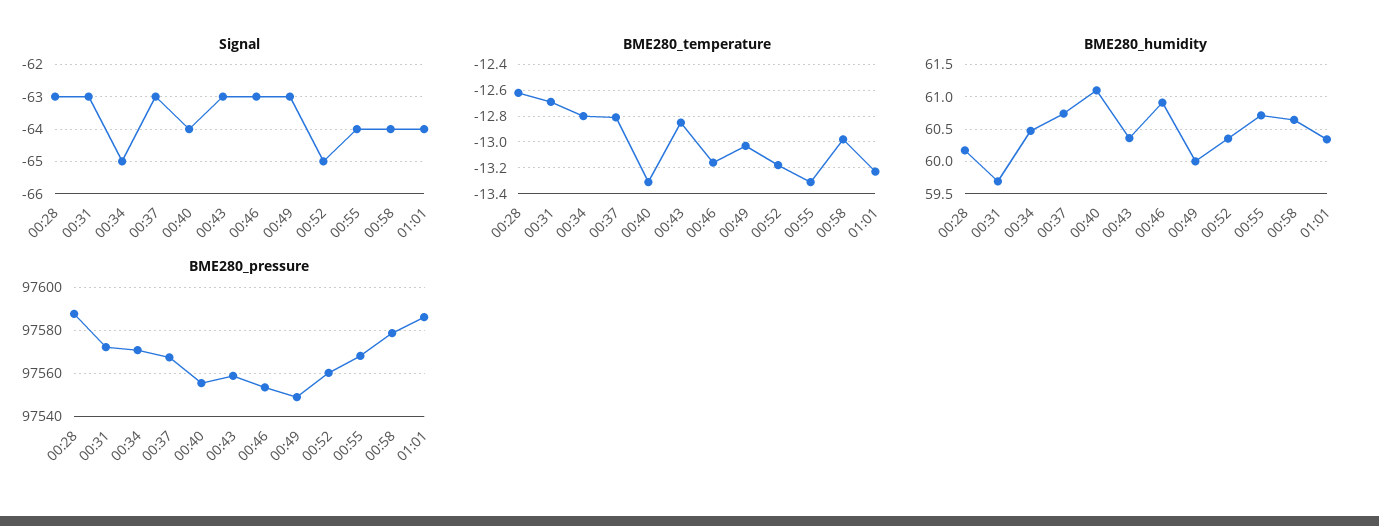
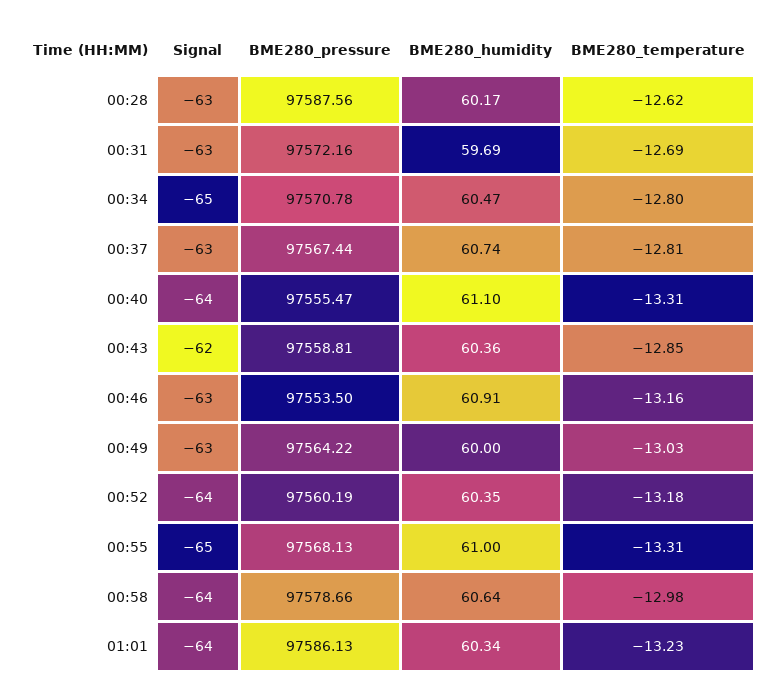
Signal, 00:43: -63 -> -62
Signal, 00:52: -65 -> -64
Signal, 00:55: -64 -> -65
BME280_humidity, 00:55: 60.7 -> 61
BME280_pressure, 00:49: 97550 -> 97564.22

